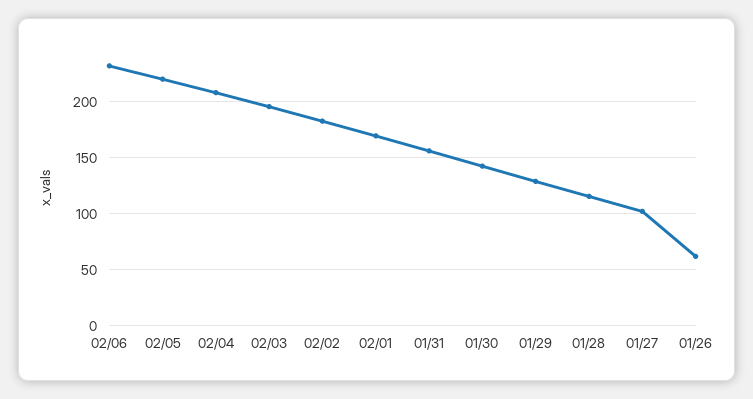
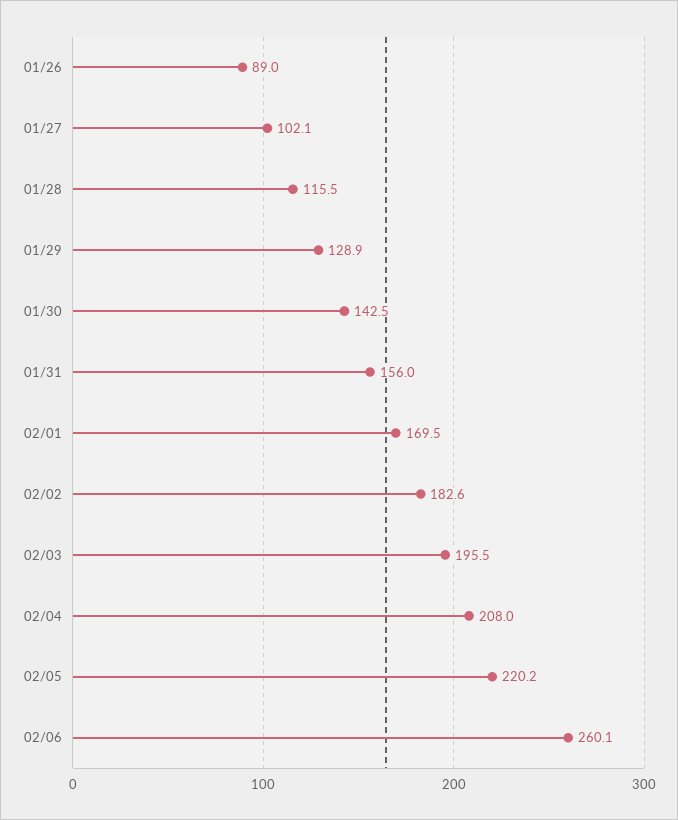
02/06: 230 -> 260.1
01/26: 60 -> 89

